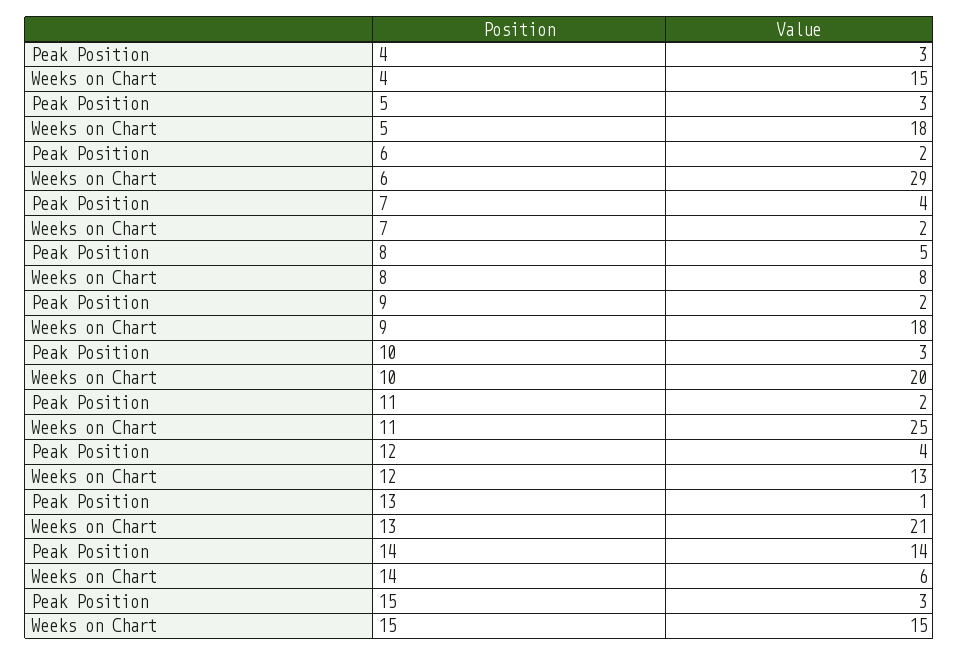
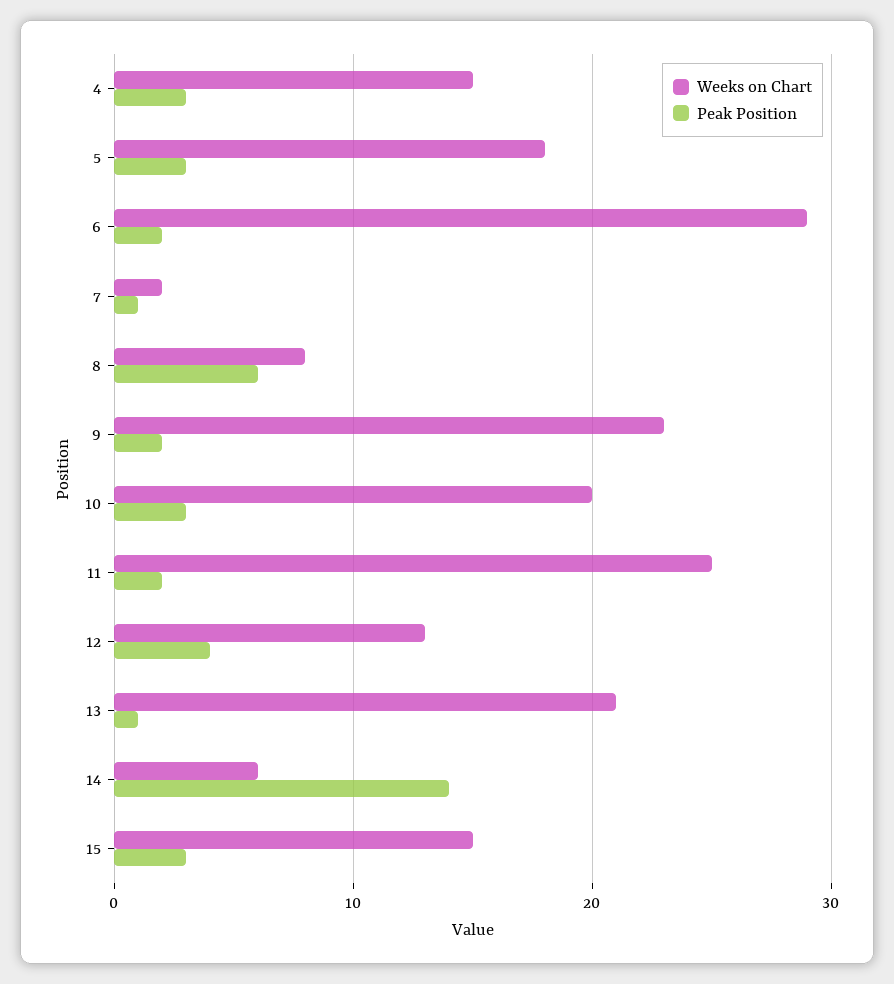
Peak Position, 7: 4 -> 1
Peak Position, 8: 5 -> 6
Weeks on Chart, 9: 18 -> 23

